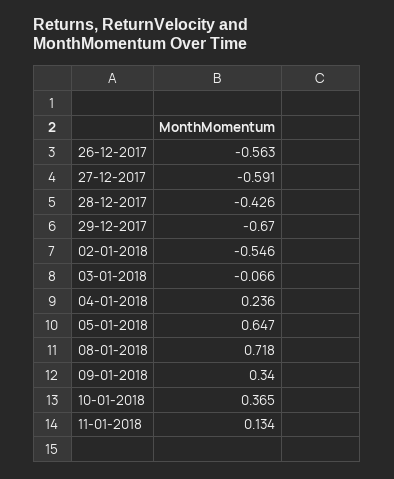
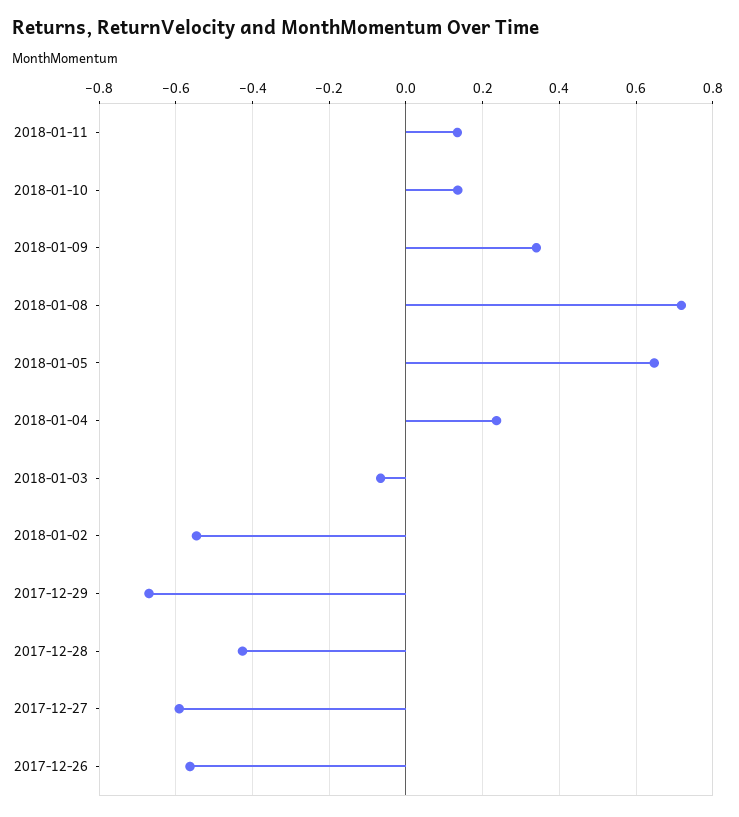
10-01-2018: 0.365 -> 0.14

